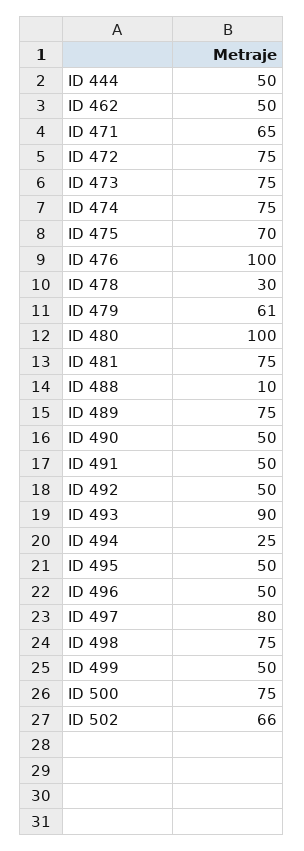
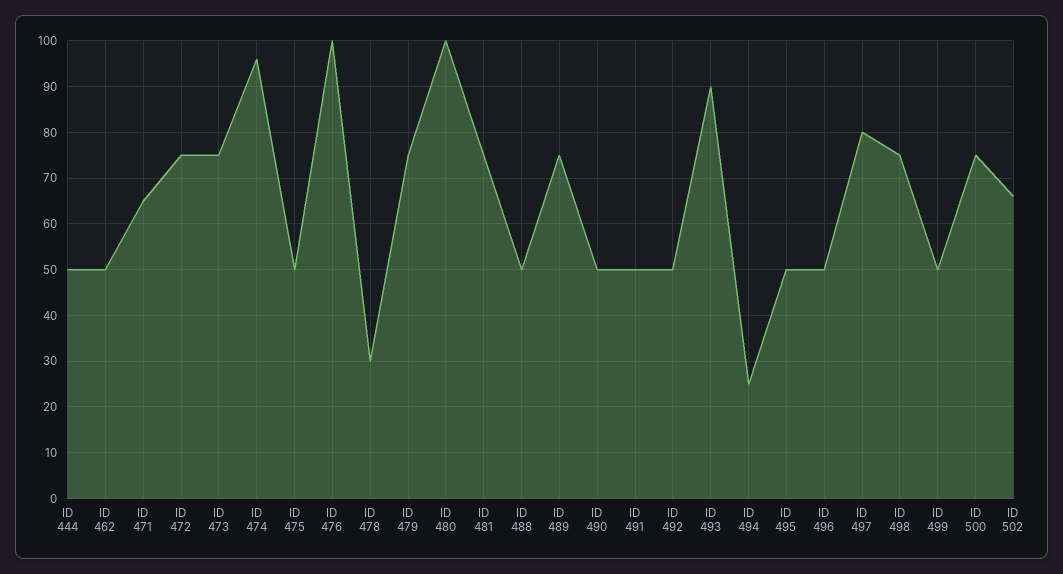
ID 474: 75 -> 95
ID 475: 70 -> 50
ID 479: 61 -> 75
ID 488: 10 -> 50

